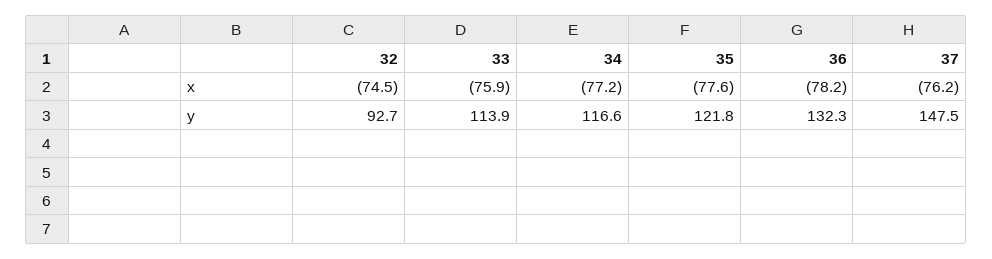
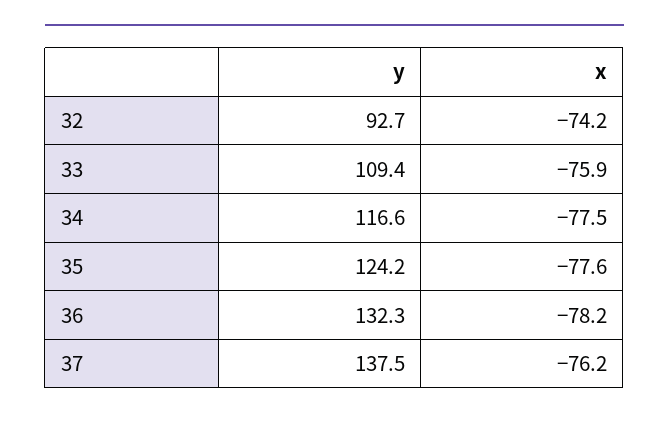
32, x: -74.5 -> -74.2
34, x: -77.2 -> -77.5
33, y: 113.9 -> 109.4
35, y: 121.8 -> 124.2
37, y: 147.5 -> 137.5

